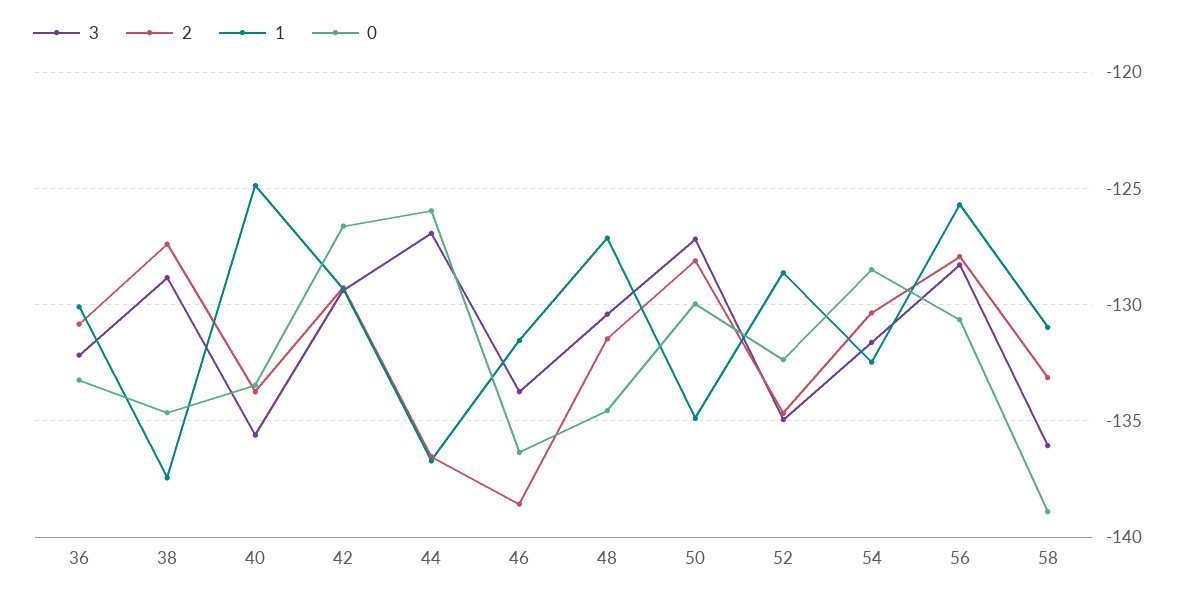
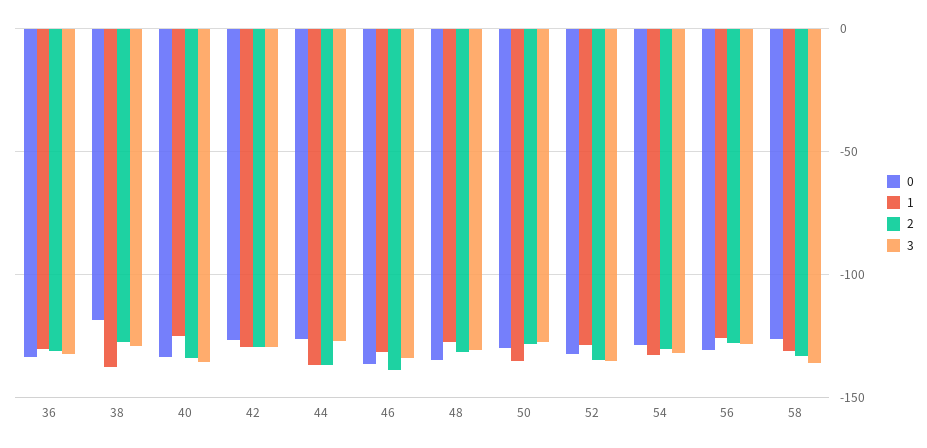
0, 38: -134.5 -> -120
0, 58: -139 -> -125

